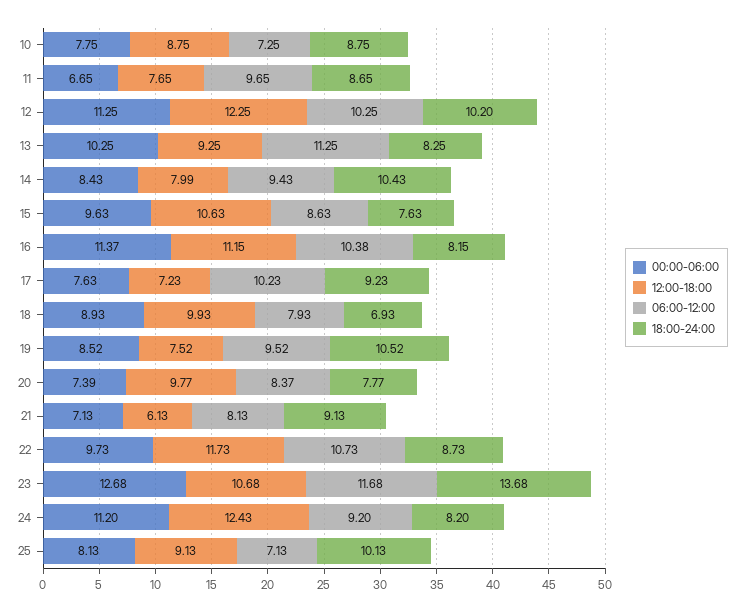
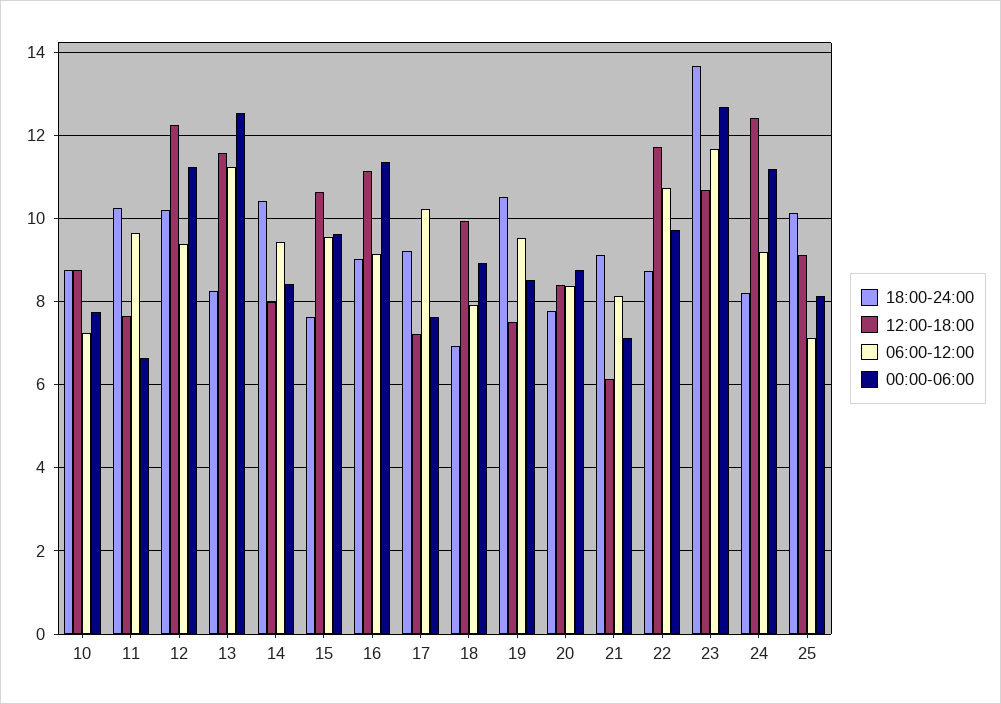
18:00-24:00, 11: 8.65 -> 10.2
06:00-12:00, 12: 10.25 -> 9.4
00:00-06:00, 13: 10.25 -> 12.6
12:00-18:00, 13: 9.25 -> 11.6
06:00-12:00, 15: 8.63 -> 9.6
06:00-12:00, 16: 10.38 -> 9.2
18:00-24:00, 16: 8.15 -> 9
00:00-06:00, 20: 7.39 -> 8.8
12:00-18:00, 20: 9.77 -> 8.4

